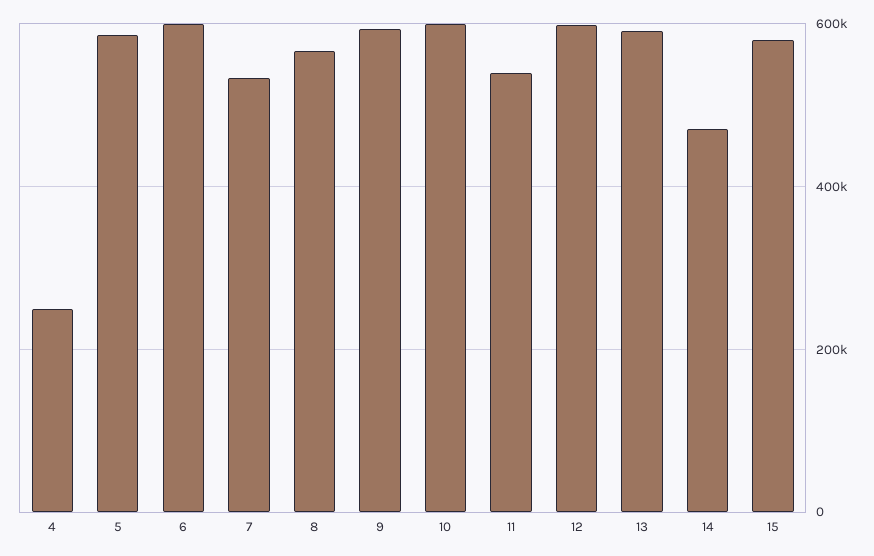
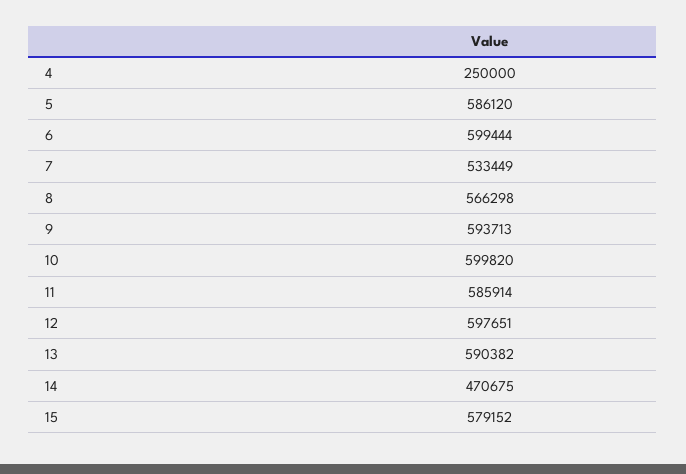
11: 540000 -> 585914

